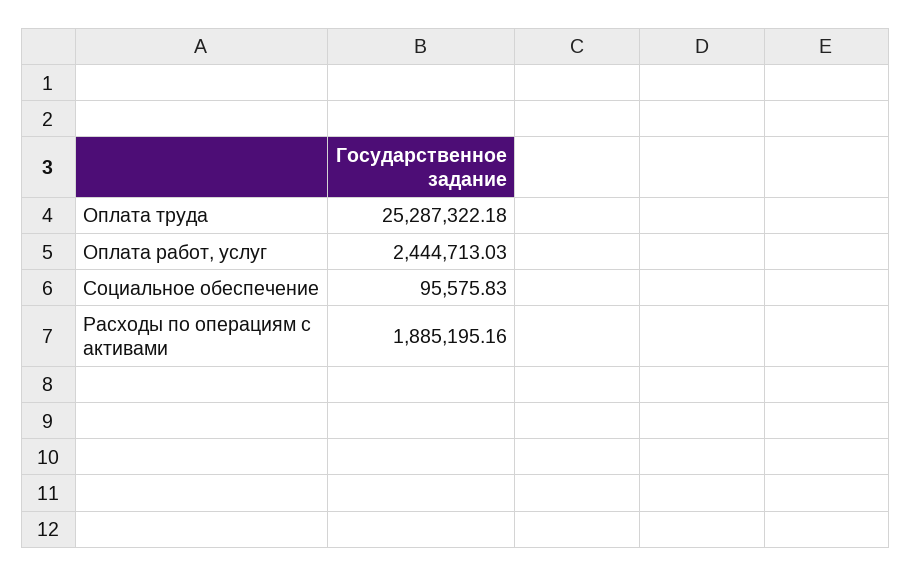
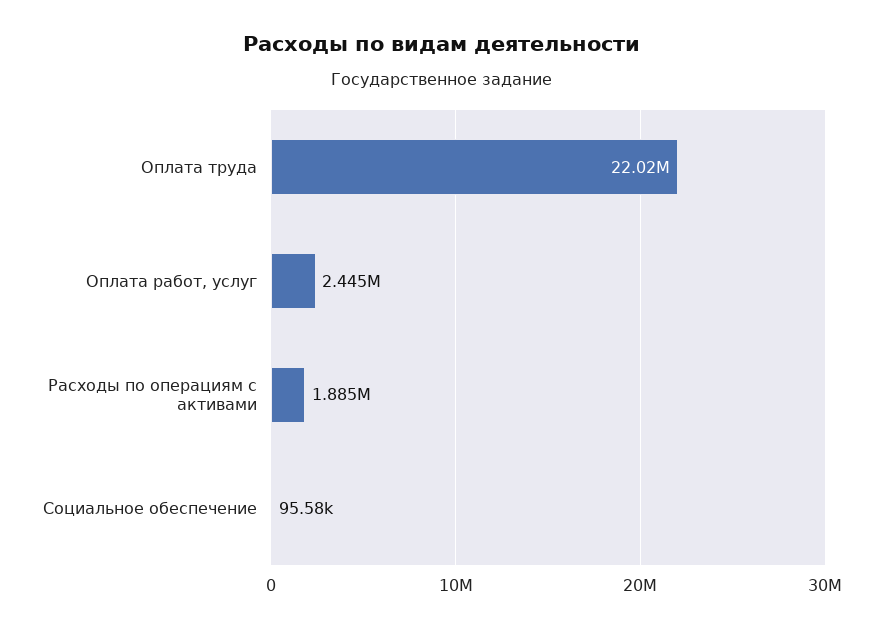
Оплата труда: 25287322.18 -> 22020000

